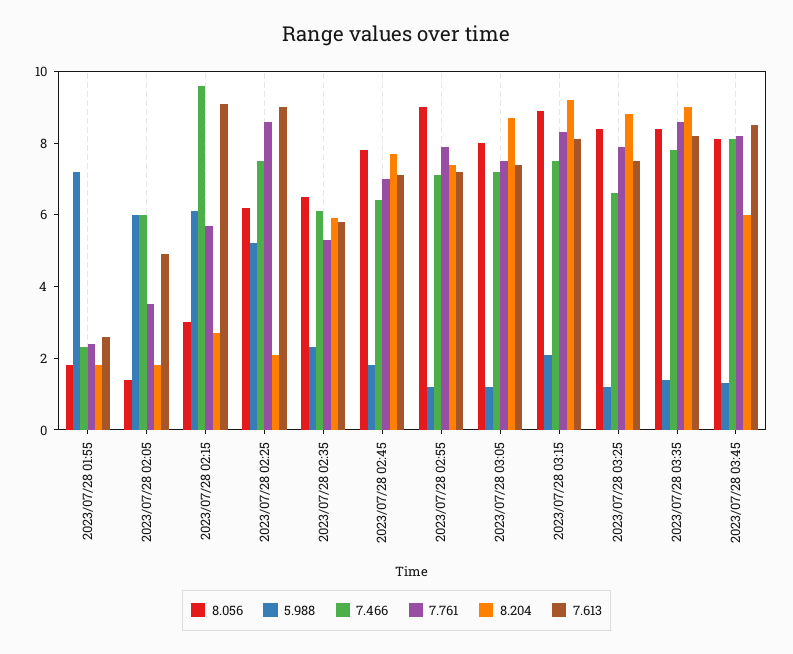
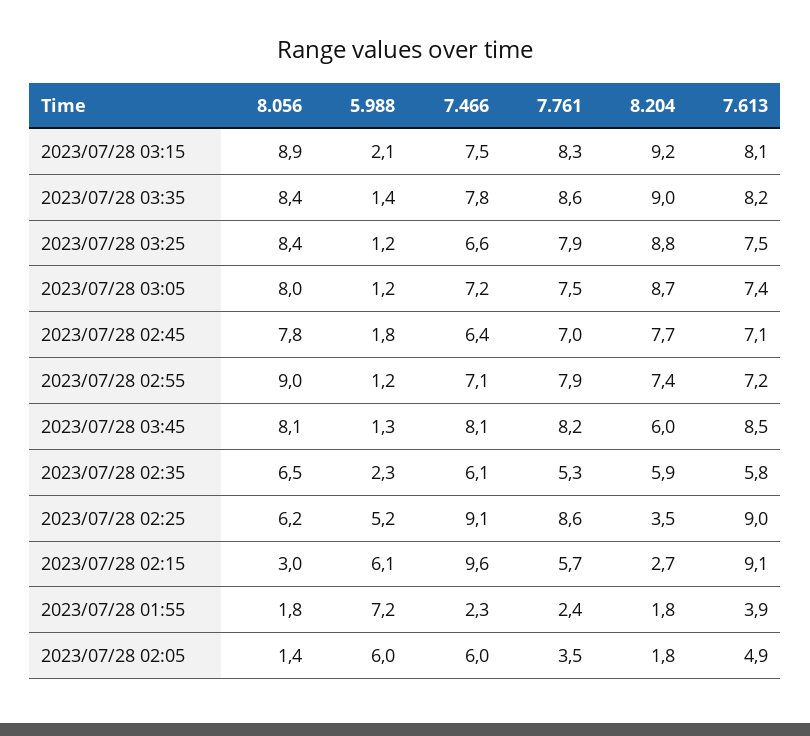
7.613, 2023/07/28 01:55: 2.5 -> 3.9
7.466, 2023/07/28 02:25: 7.5 -> 9.1
8.204, 2023/07/28 02:25: 2 -> 3.5

